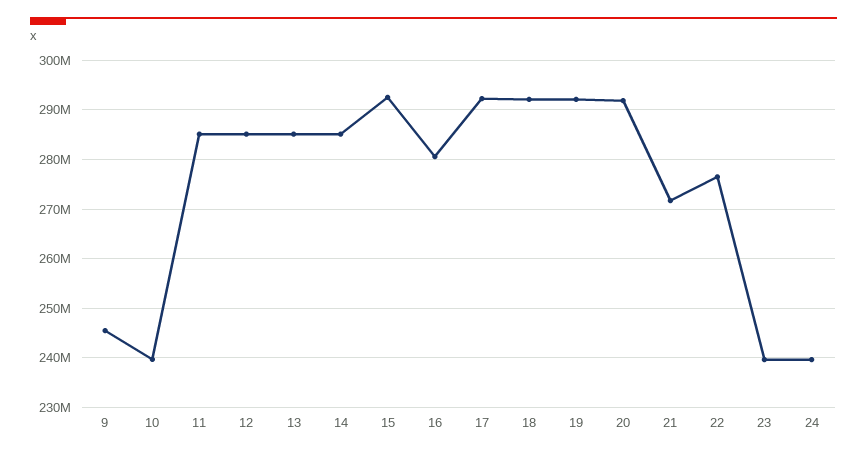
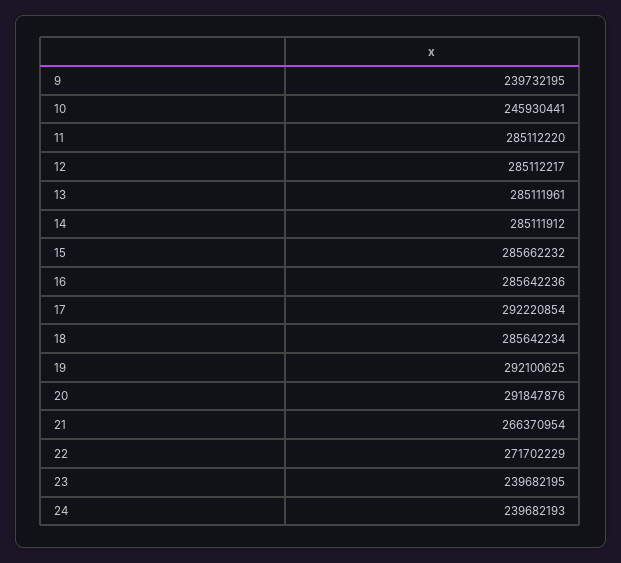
9: 246000000 -> 239732195
10: 240000000 -> 245930441
15: 292000000 -> 285662232
16: 280000000 -> 285642236
18: 292000000 -> 285642234
21: 272000000 -> 266370954
22: 276000000 -> 271702229

